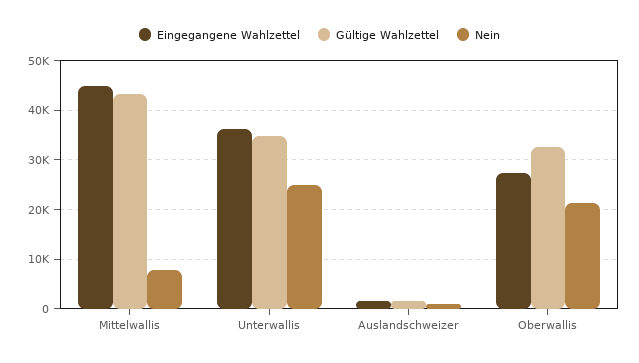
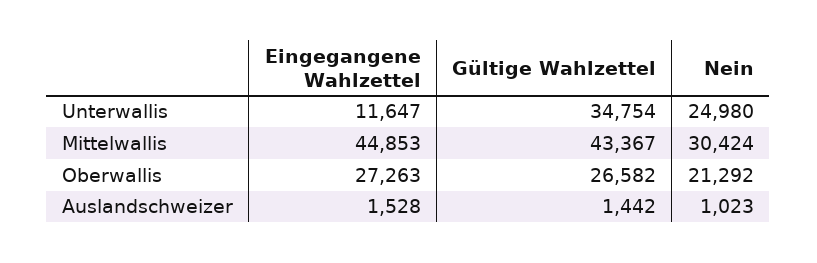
Nein, Mittelwallis: 8000 -> 30424
Eingegangene Wahlzettel, Unterwallis: 36000 -> 11647
Gültige Wahlzettel, Oberwallis: 32000 -> 26582

